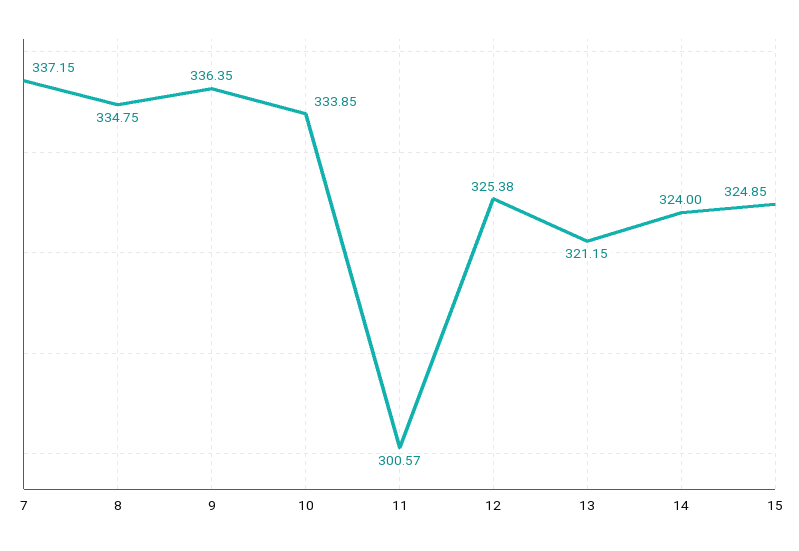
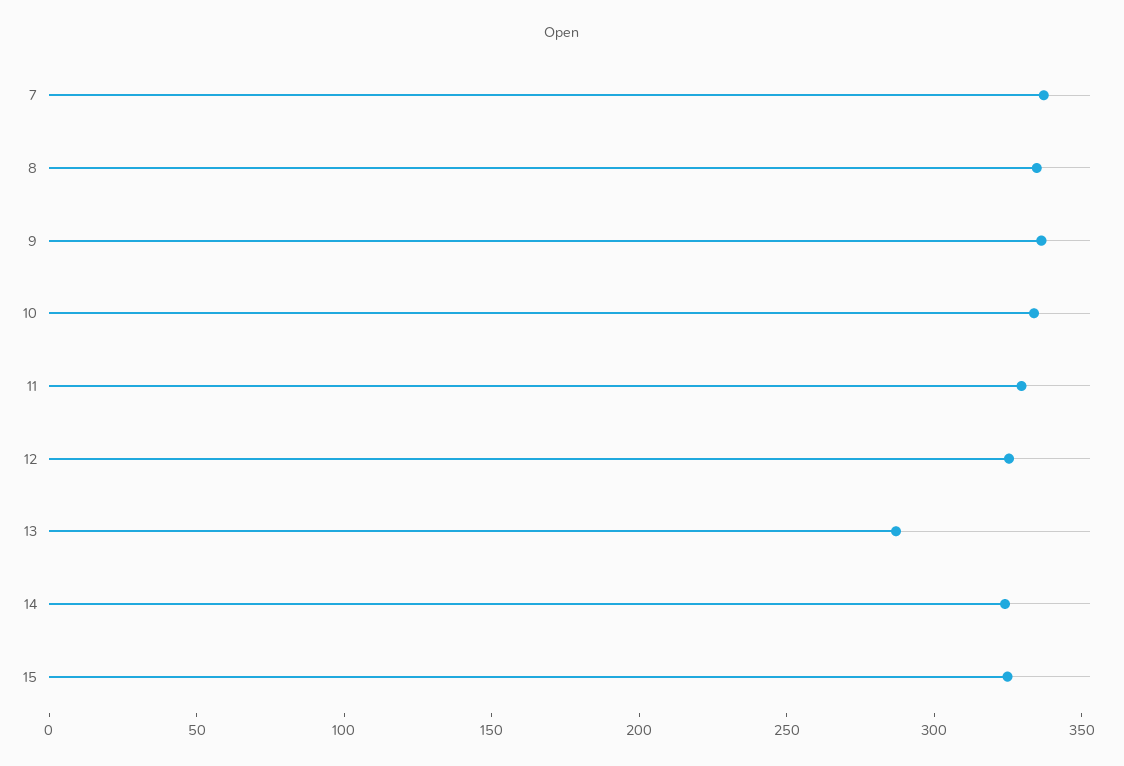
11: 300.57 -> 330
13: 321.15 -> 290

